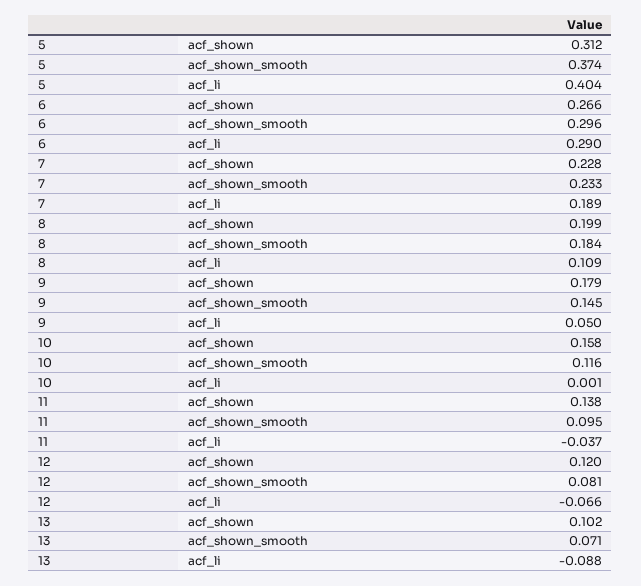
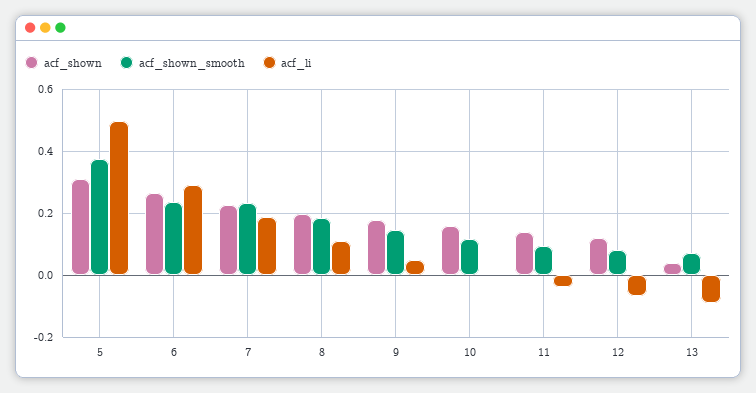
acf_li, 5: 0.404 -> 0.5
acf_shown_smooth, 6: 0.296 -> 0.24
acf_shown, 13: 0.102 -> 0.04

